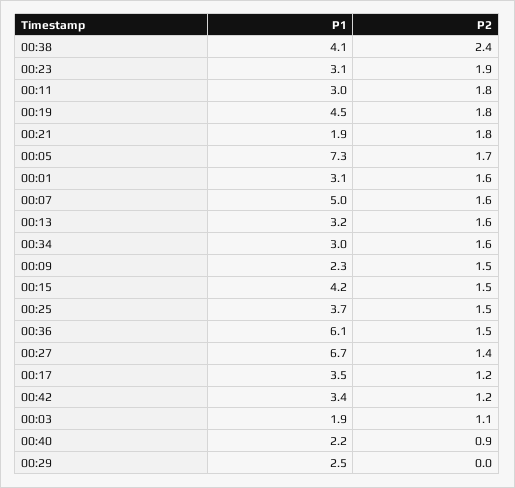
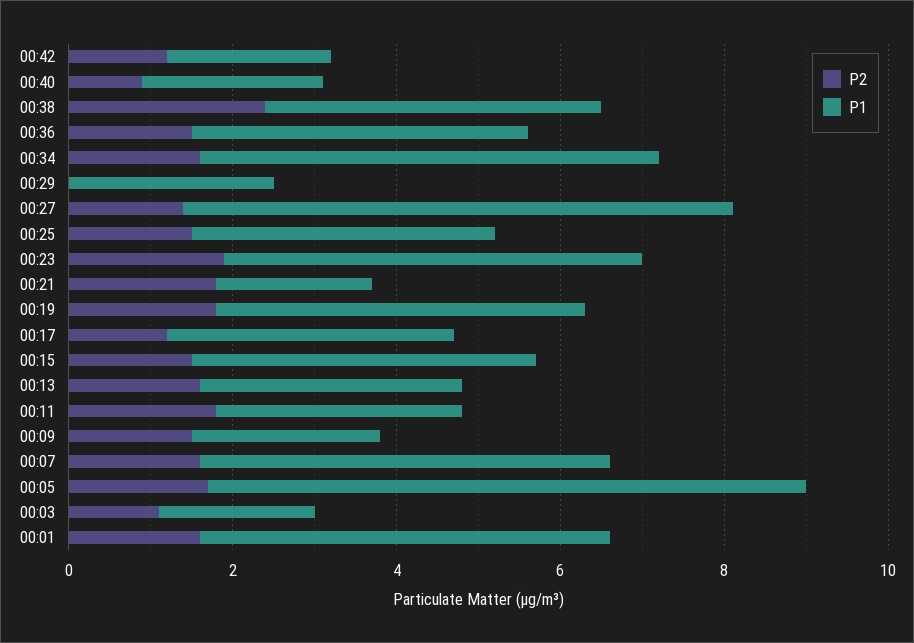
P1, 00:23: 3.1 -> 5
P1, 00:01: 3.1 -> 5
P1, 00:34: 3 -> 5.5
P1, 00:36: 6.1 -> 4
P1, 00:42: 3.4 -> 2

